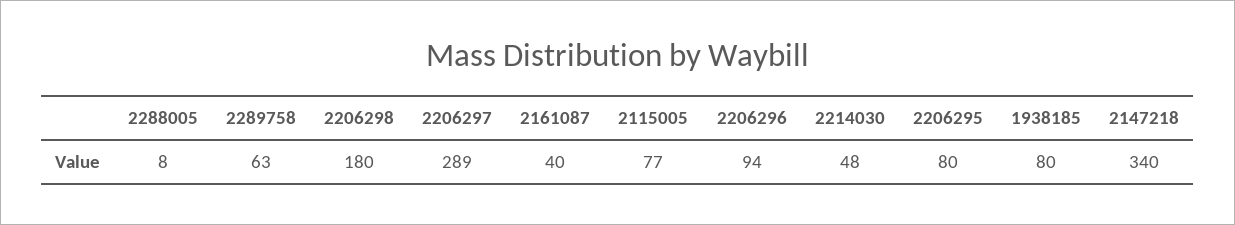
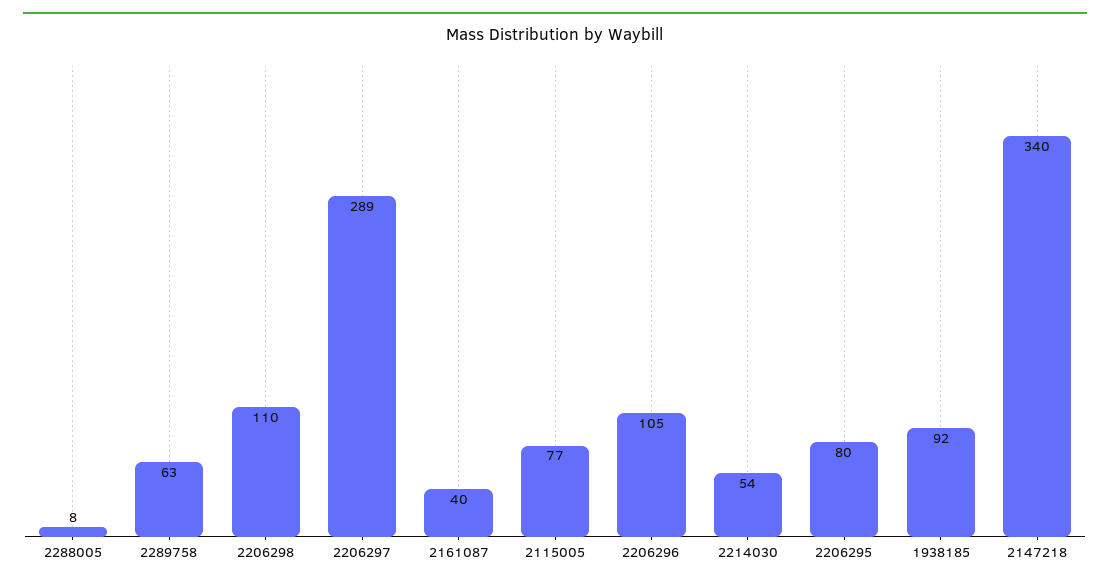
2206298: 180 -> 110
2206296: 94 -> 105
2214030: 48 -> 54
1938185: 80 -> 92

